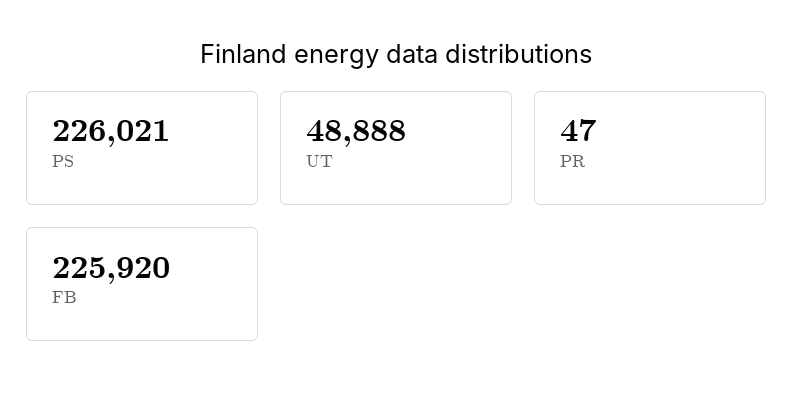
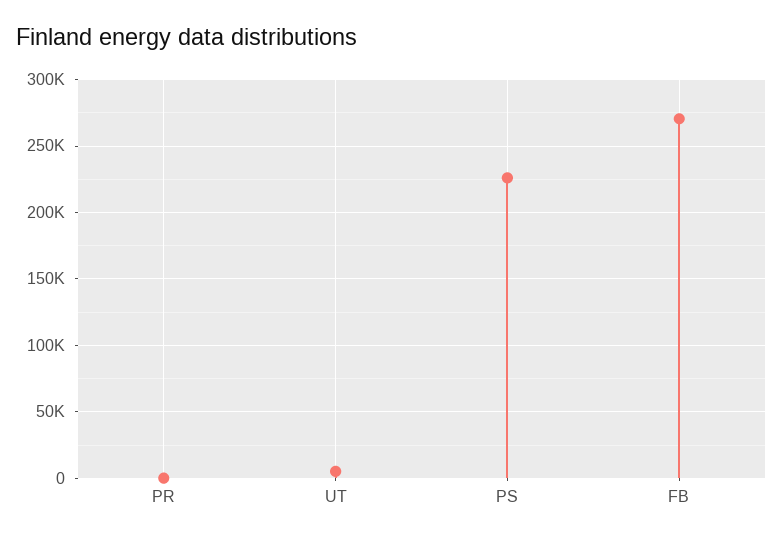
UT: 48888 -> 5000
FB: 225920 -> 270000

